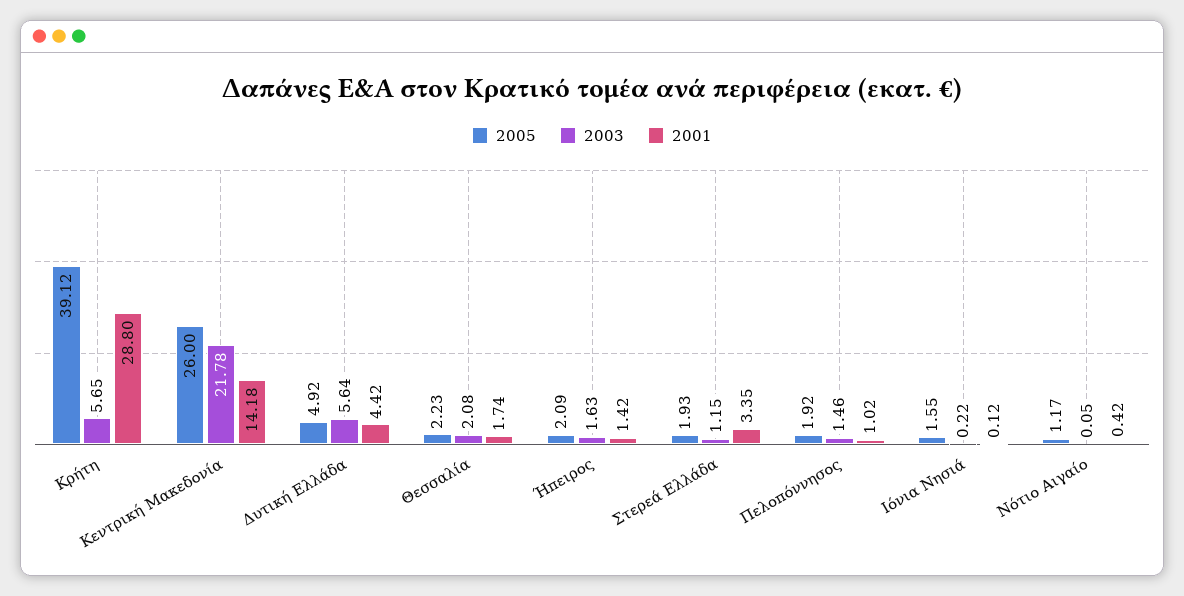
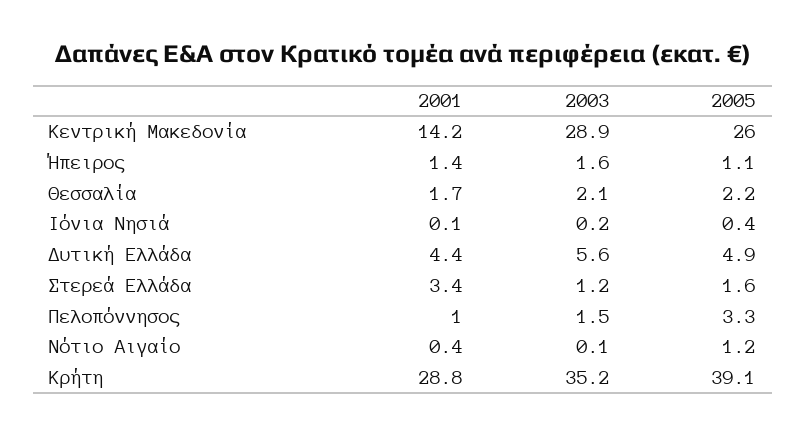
2003, Κρήτη: 5.65 -> 35.2
2003, Κεντρική Μακεδονία: 21.78 -> 28.9
2005, Ήπειρος: 2.09 -> 1.1
2005, Στερεά Ελλάδα: 1.93 -> 1.6
2005, Πελοπόννησος: 1.92 -> 3.3
2005, Ιόνια Νησιά: 1.55 -> 0.4

